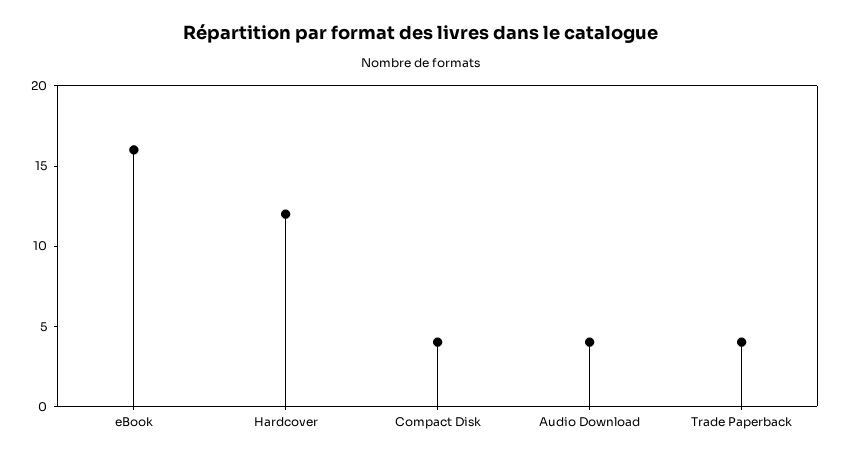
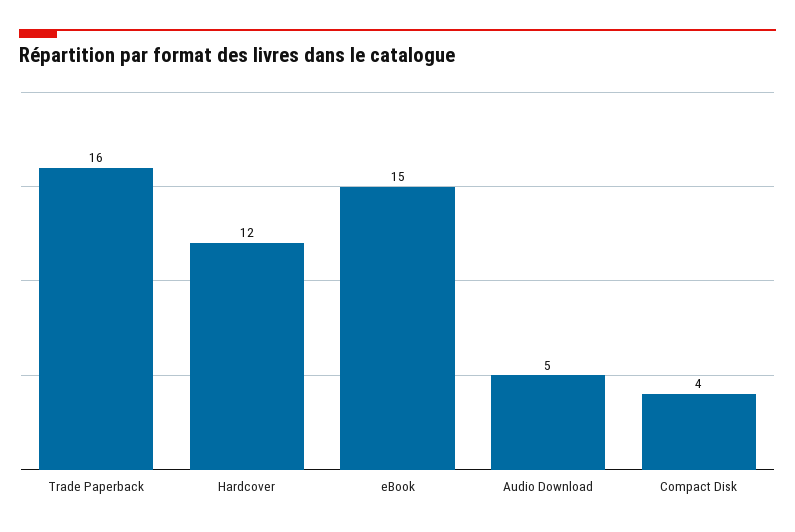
eBook: 16 -> 15
Audio Download: 4 -> 5
Trade Paperback: 4 -> 16

